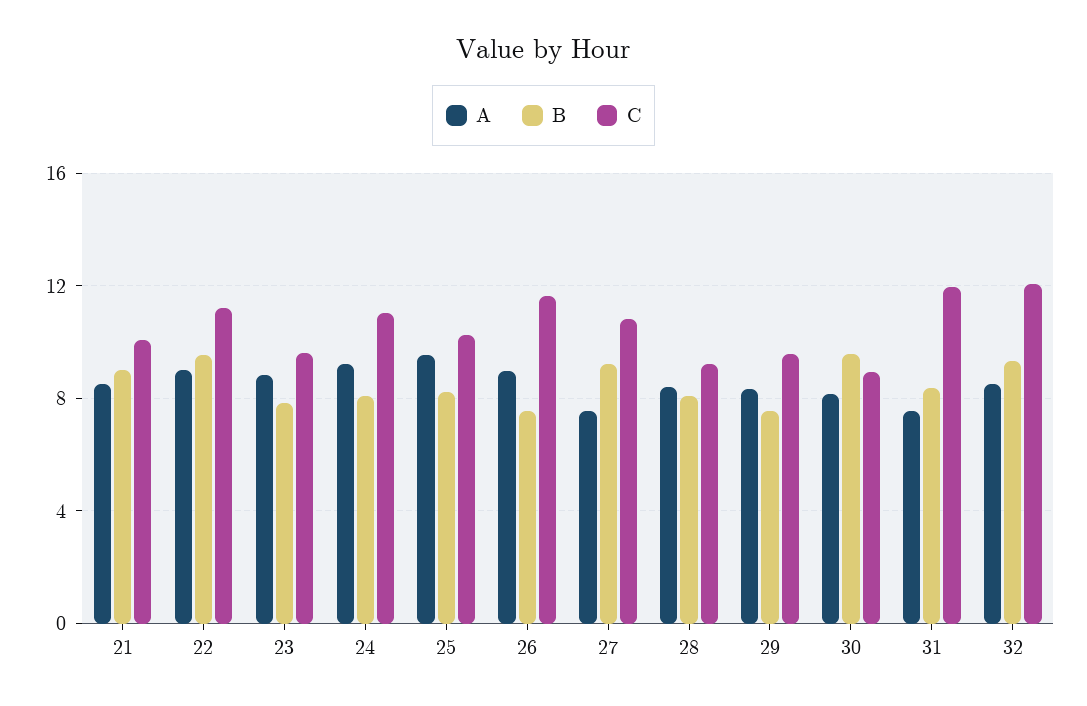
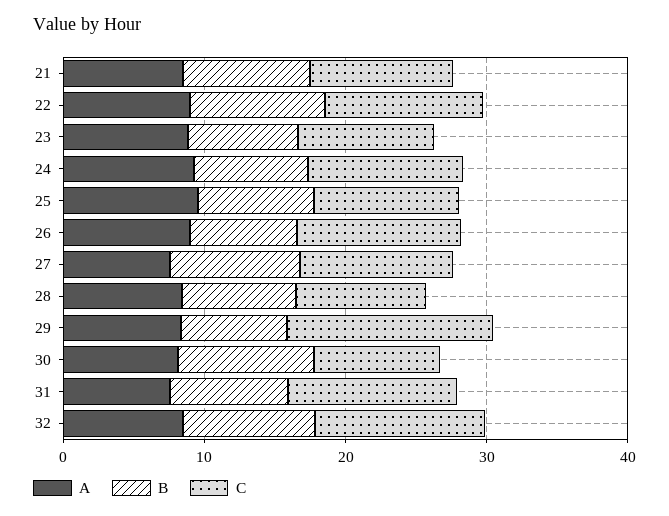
C, 29: 9.5 -> 14

